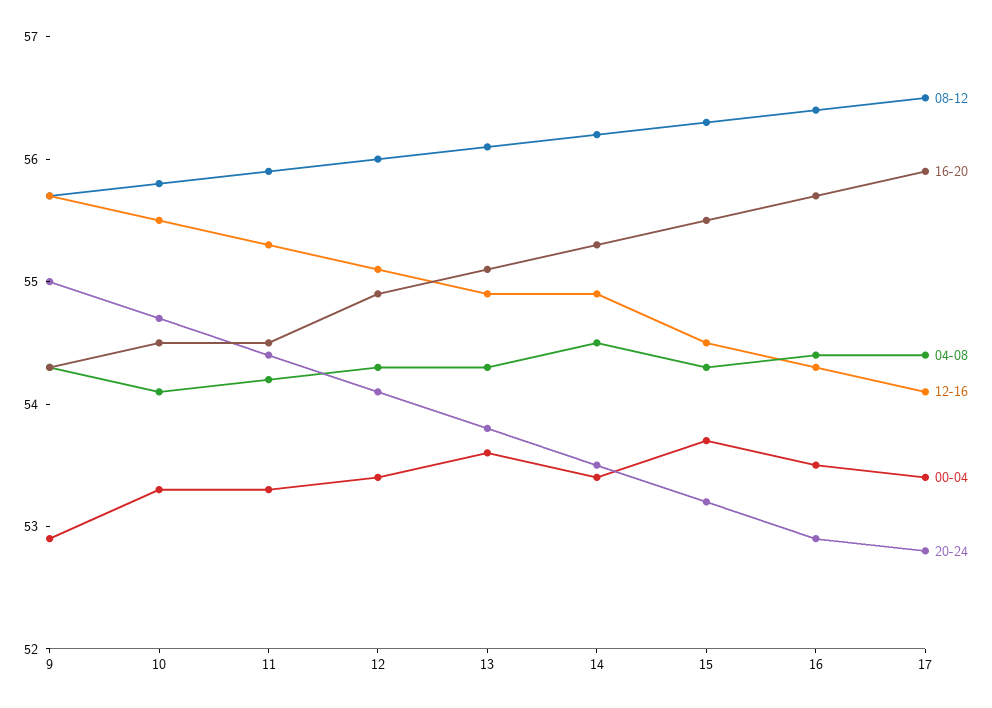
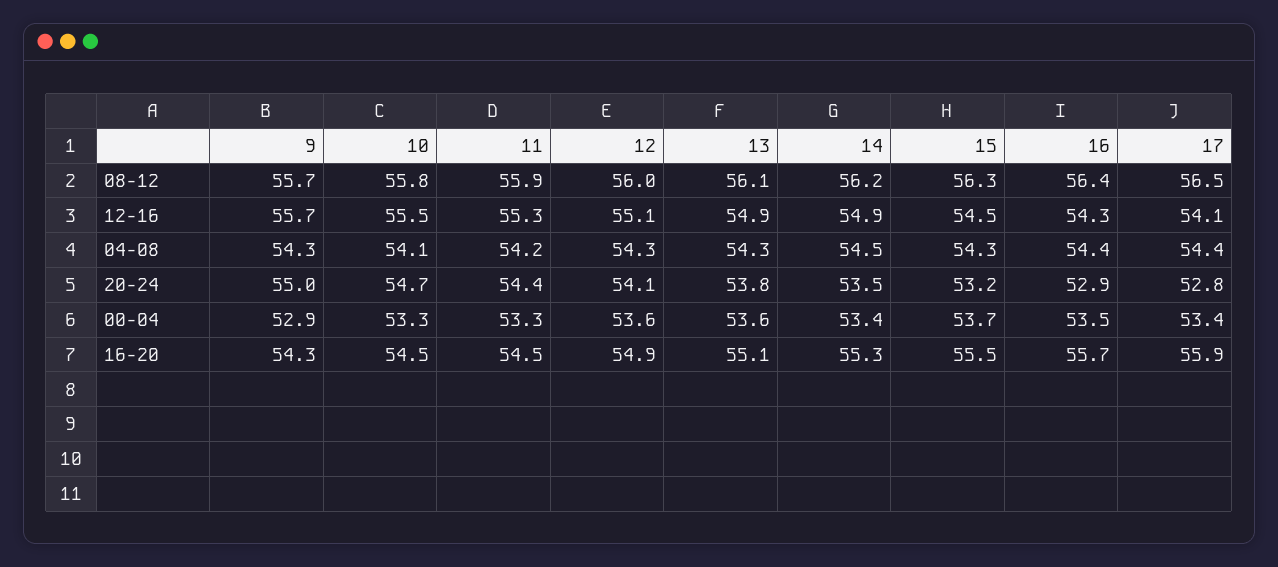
00-04, 12: 53.4 -> 53.6

